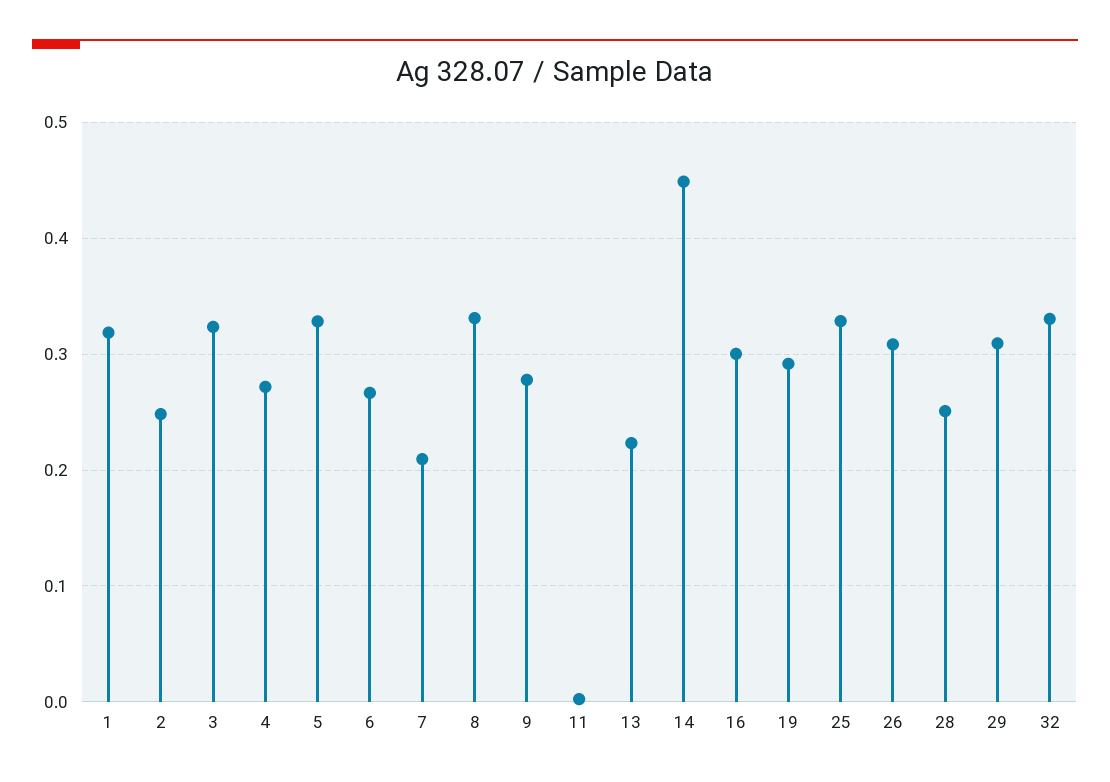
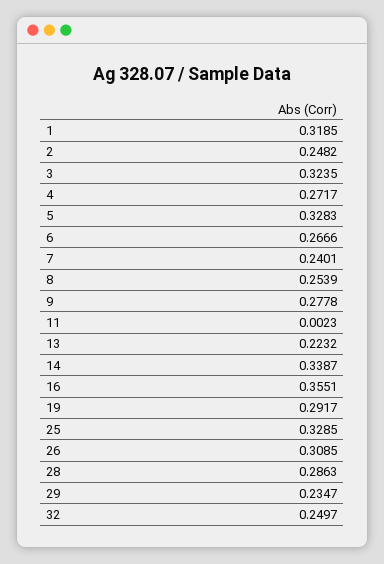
7: 0.21 -> 0.2401
8: 0.33 -> 0.2539
14: 0.45 -> 0.3387
16: 0.3 -> 0.3551
28: 0.25 -> 0.2863
29: 0.31 -> 0.2347
32: 0.33 -> 0.2497

